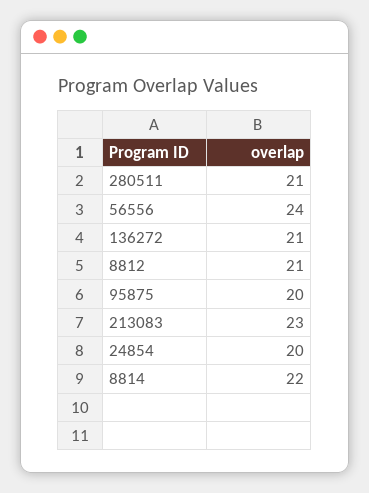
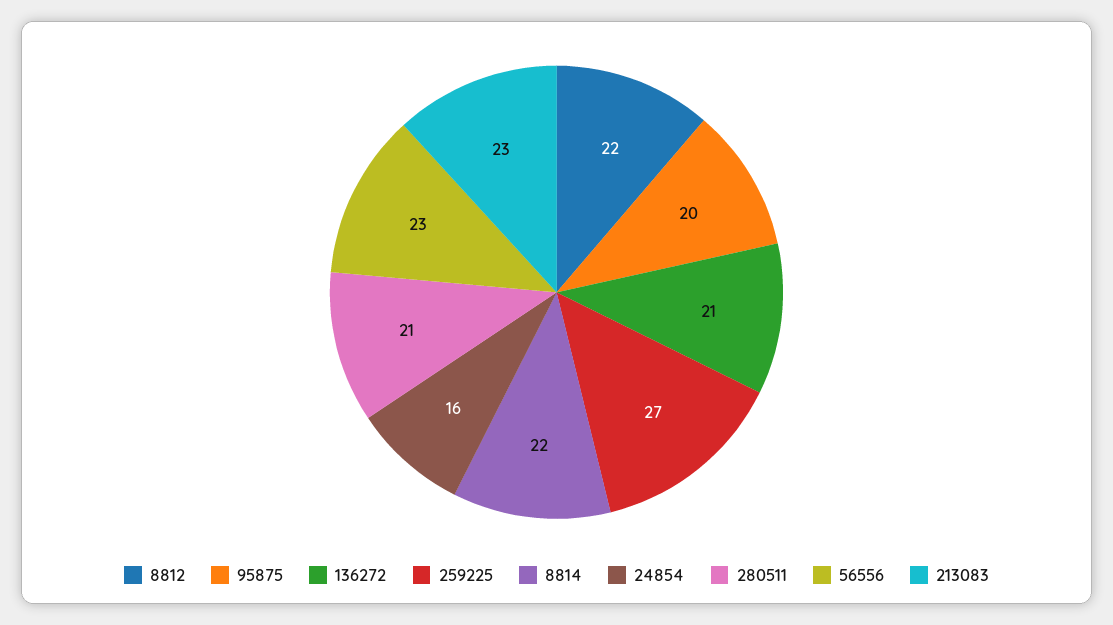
56556: 24 -> 23
8812: 21 -> 22
24854: 20 -> 16
259225: none -> 27

